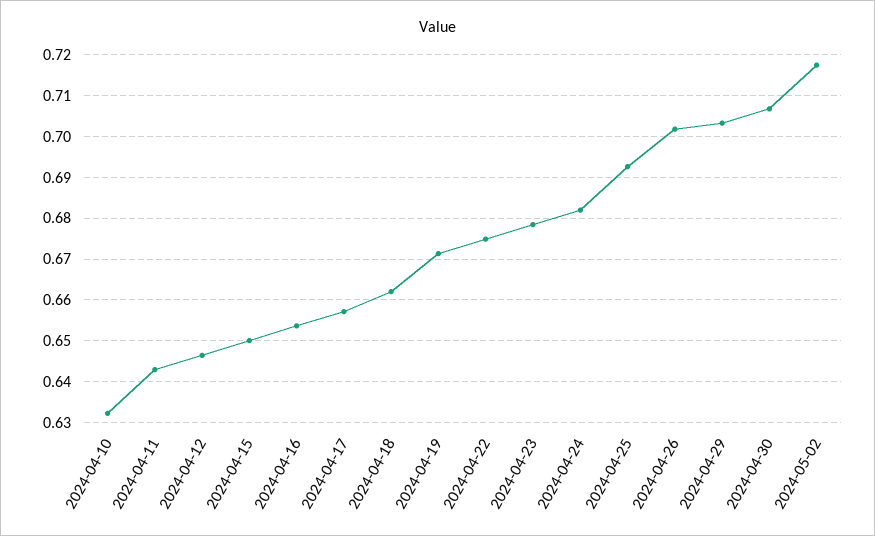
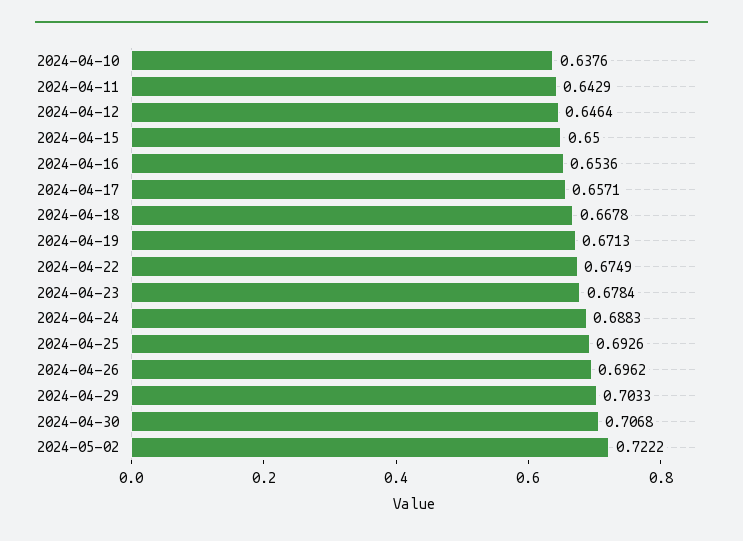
2024-04-10: 0.632 -> 0.6376
2024-04-18: 0.662 -> 0.6678
2024-04-24: 0.682 -> 0.6883
2024-04-26: 0.702 -> 0.6962
2024-05-02: 0.718 -> 0.7222

